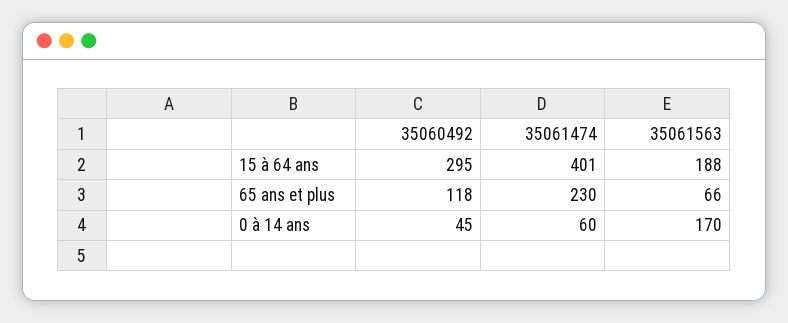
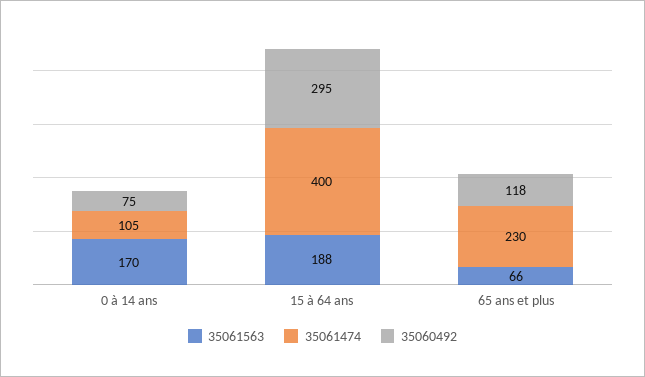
35061474, 15 à 64 ans: 401 -> 400
35060492, 0 à 14 ans: 45 -> 75
35061474, 0 à 14 ans: 60 -> 105

